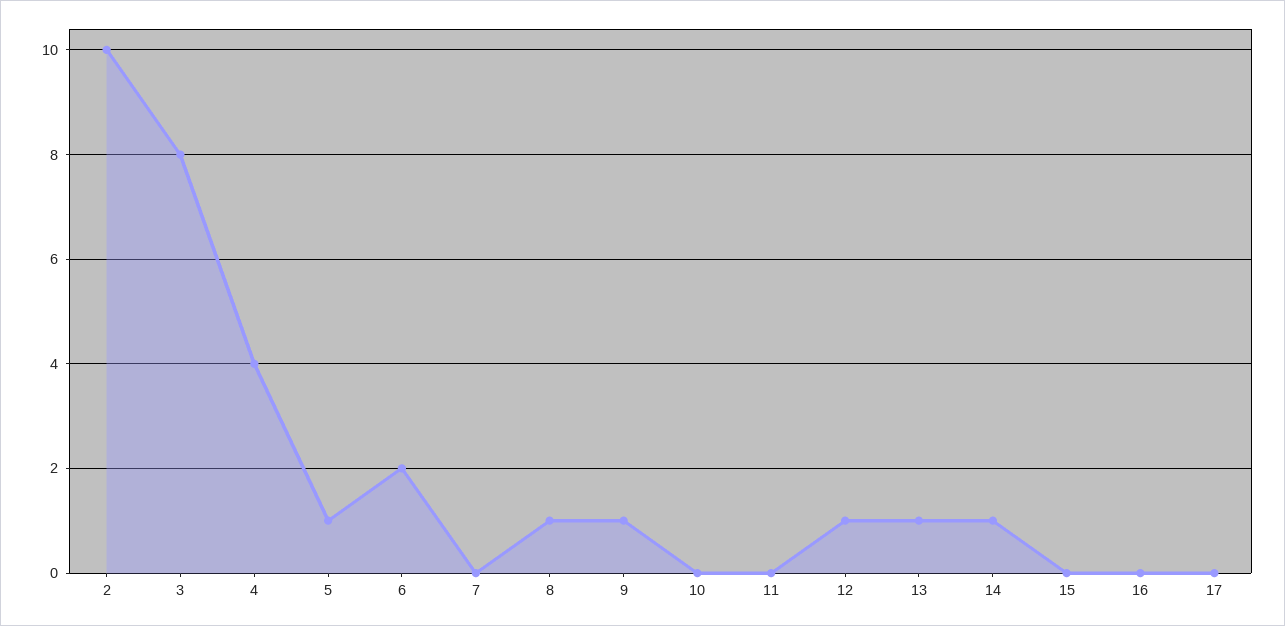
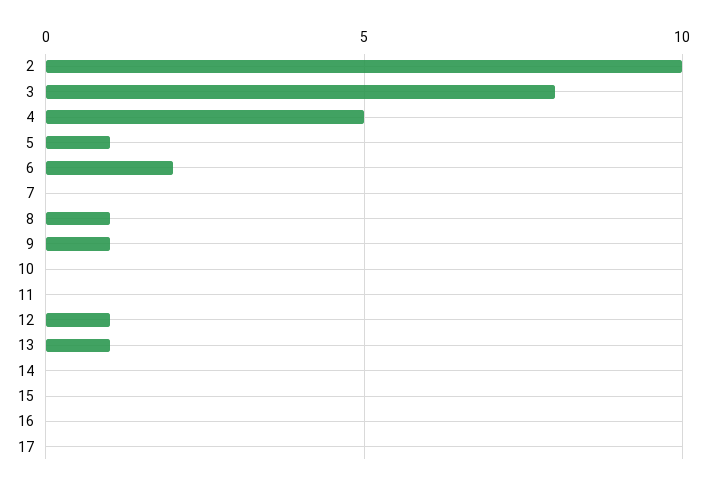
4: 4 -> 5
14: 1 -> 0

